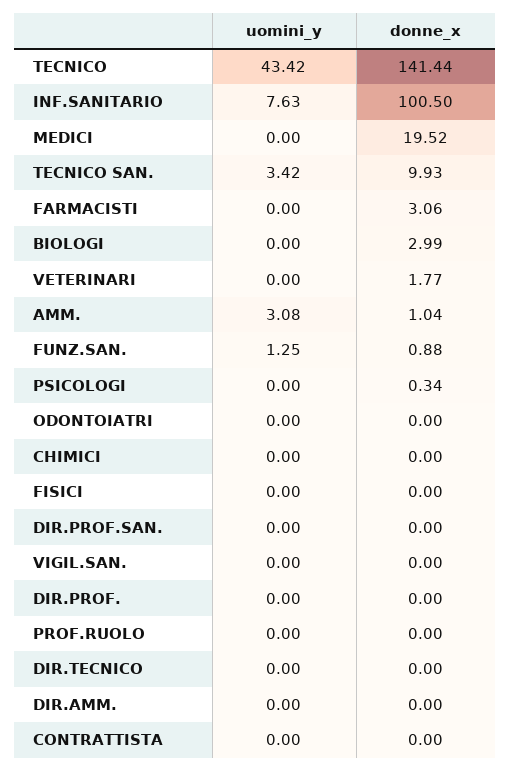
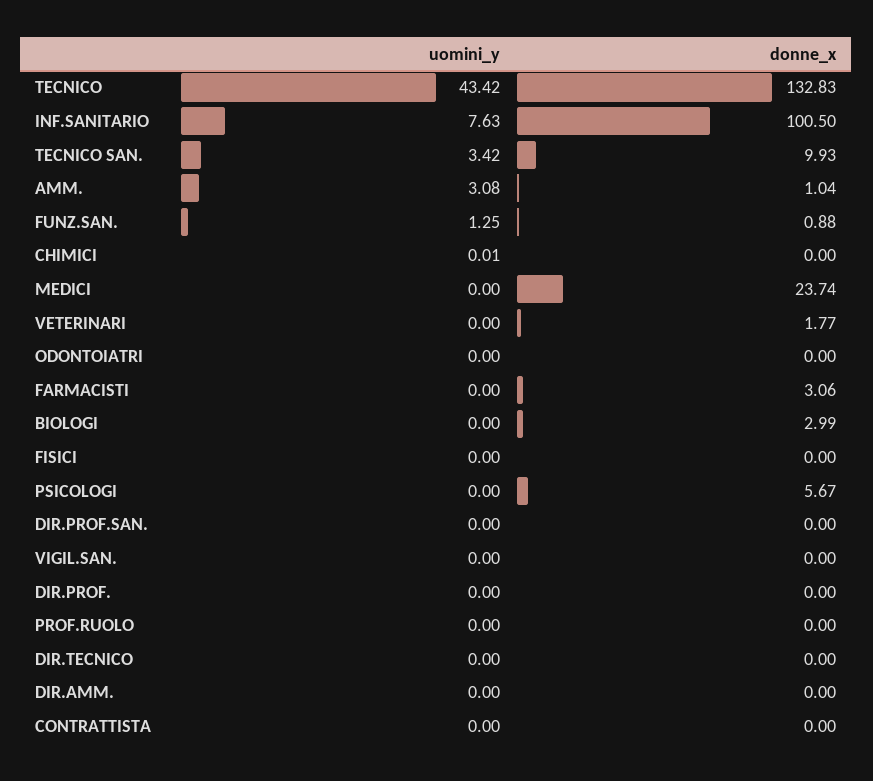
donne_x, TECNICO: 141.44 -> 132.83
donne_x, MEDICI: 19.52 -> 23.74
donne_x, PSICOLOGI: 0.34 -> 5.67
uomini_y, CHIMICI: 0 -> 0.01

